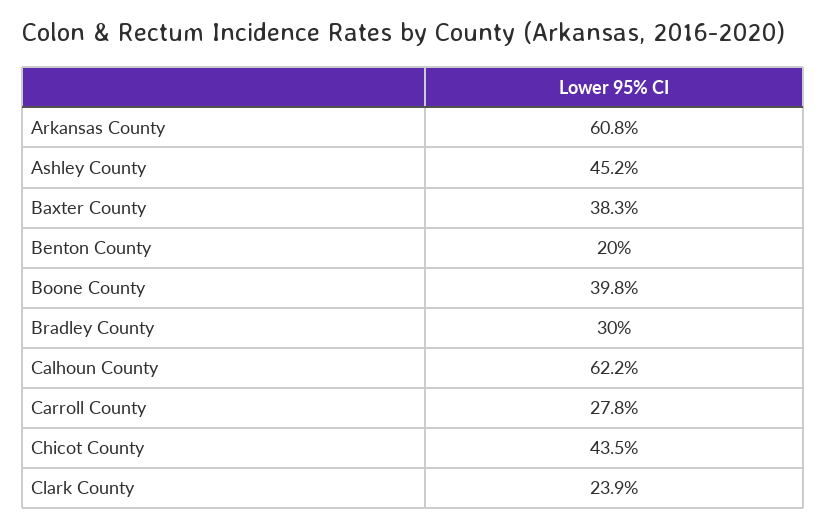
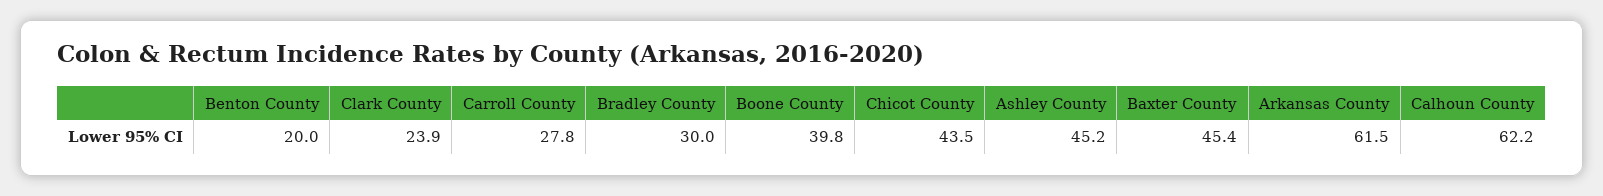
Arkansas County: 60.8 -> 61.5
Baxter County: 38.3 -> 45.4

